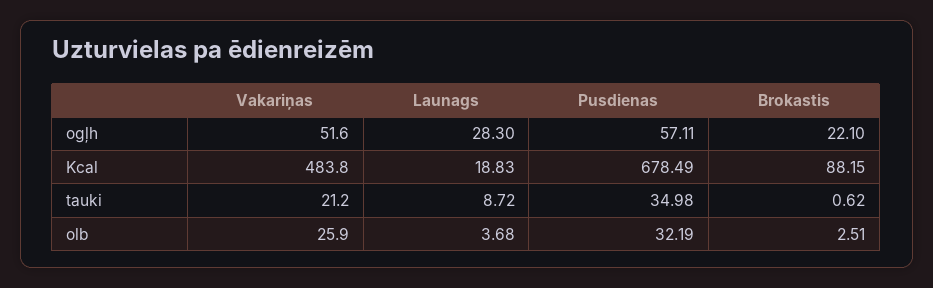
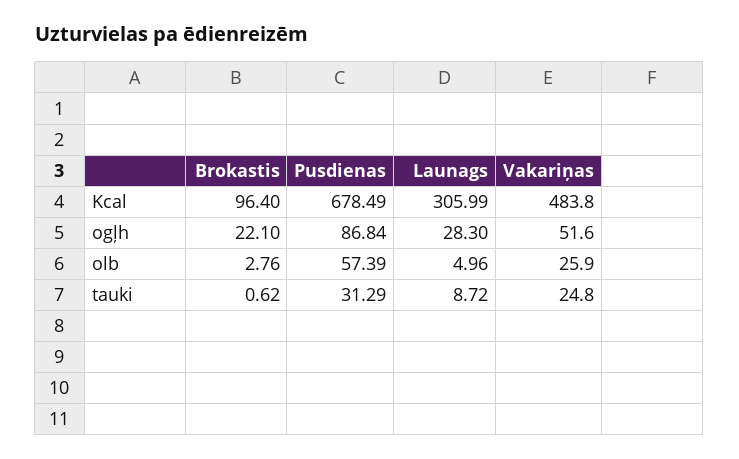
Pusdienas, ogļh: 57.11 -> 86.84
Launags, Kcal: 18.83 -> 305.99
Brokastis, Kcal: 88.15 -> 96.4
Vakariņas, tauki: 21.2 -> 24.8
Pusdienas, tauki: 34.98 -> 31.29
Launags, olb: 3.68 -> 4.96
Pusdienas, olb: 32.19 -> 57.39
Brokastis, olb: 2.51 -> 2.76

